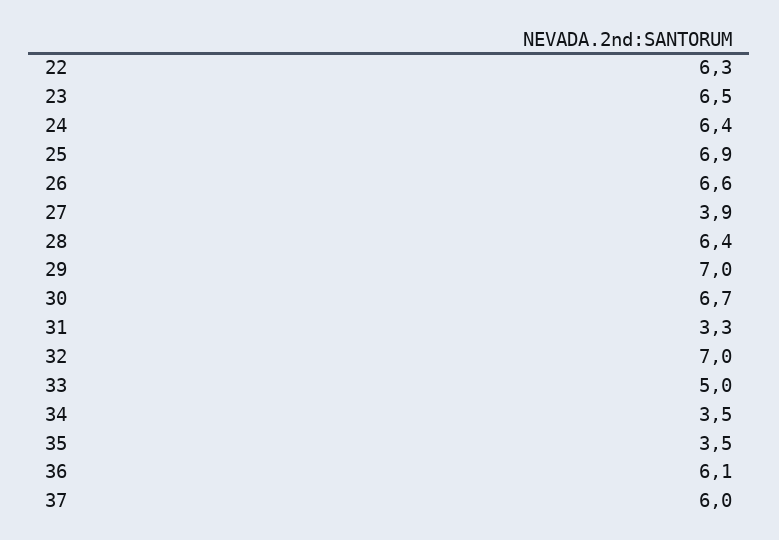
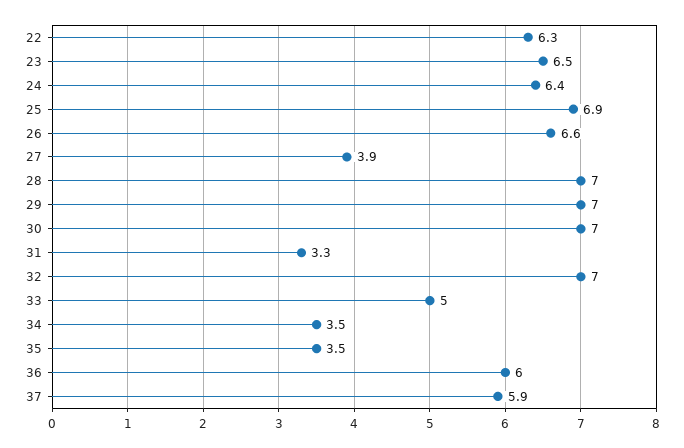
28: 6.4 -> 7
30: 6.7 -> 7
36: 6.1 -> 6
37: 6 -> 5.9

